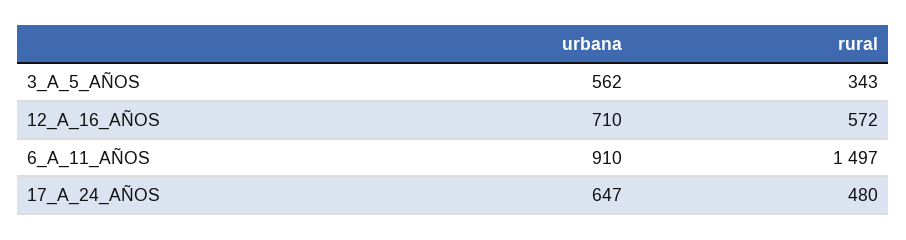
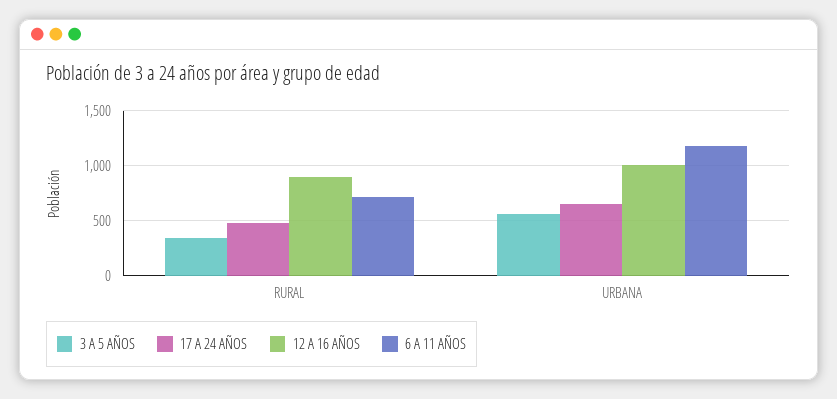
12_A_16_AÑOS, urbana: 710 -> 1000
12_A_16_AÑOS, rural: 572 -> 900
6_A_11_AÑOS, urbana: 910 -> 1200
6_A_11_AÑOS, rural: 1497 -> 700

